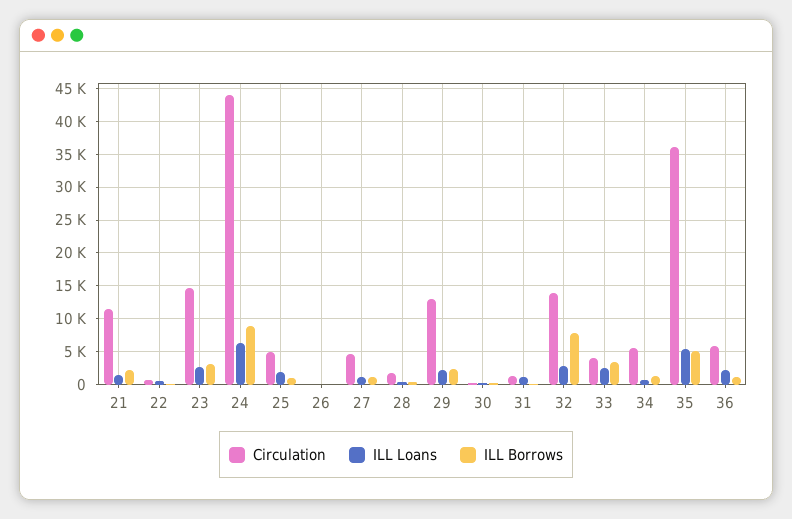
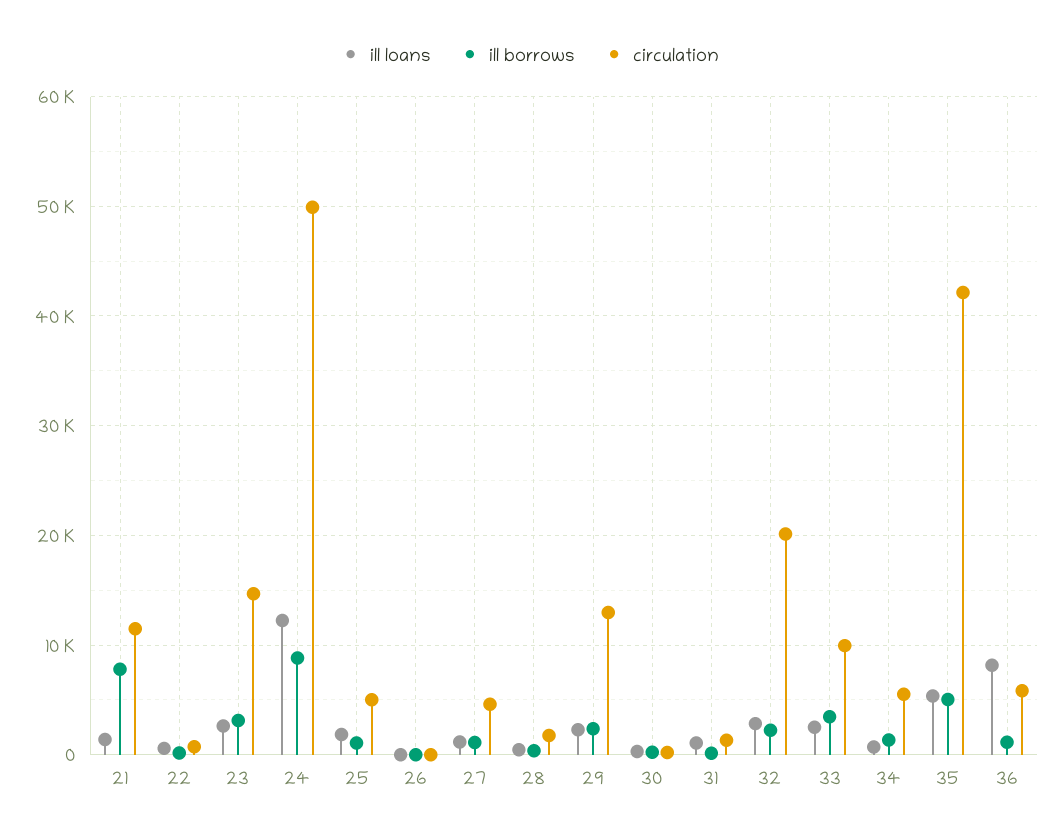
ILL Borrows, 21: 2000 -> 8000
Circulation, 24: 44000 -> 50000
ILL Loans, 24: 6000 -> 12000
Circulation, 32: 14000 -> 20000
ILL Borrows, 32: 8000 -> 2000
Circulation, 33: 4000 -> 10000
Circulation, 35: 36000 -> 42000
ILL Loans, 36: 2000 -> 8000

